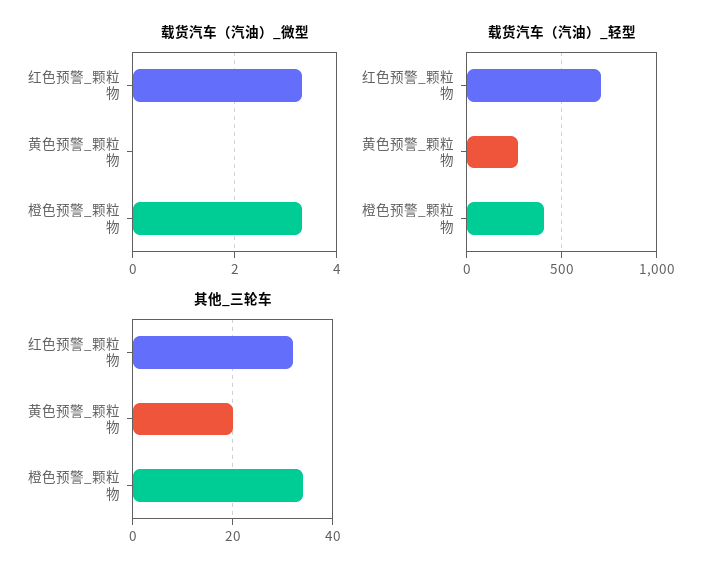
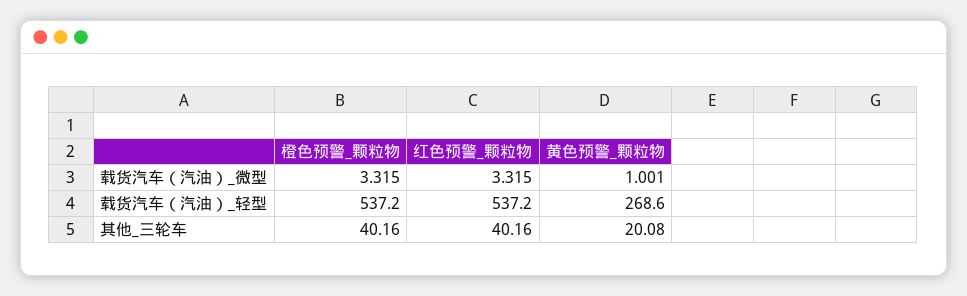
载货汽车（汽油）_微型, 黄色预警_颗粒物: 0 -> 1.001
载货汽车（汽油）_轻型, 红色预警_颗粒物: 700 -> 537.2
载货汽车（汽油）_轻型, 橙色预警_颗粒物: 400 -> 537.2
其他_三轮车, 红色预警_颗粒物: 32 -> 40.16
其他_三轮车, 橙色预警_颗粒物: 34 -> 40.16

